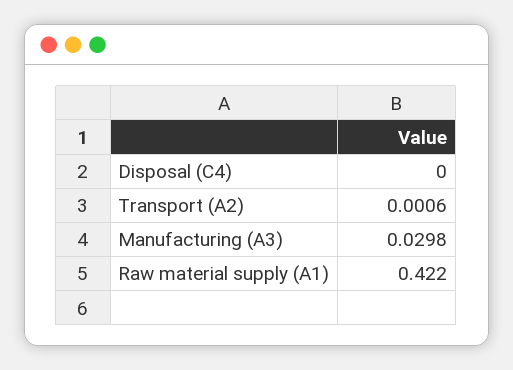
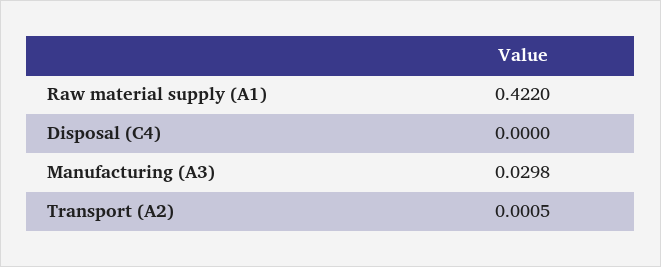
Transport (A2): 0.0006 -> 0.0005

